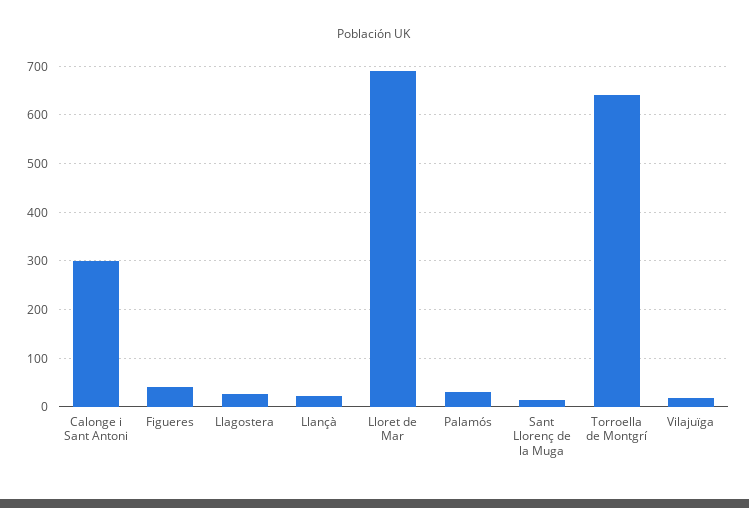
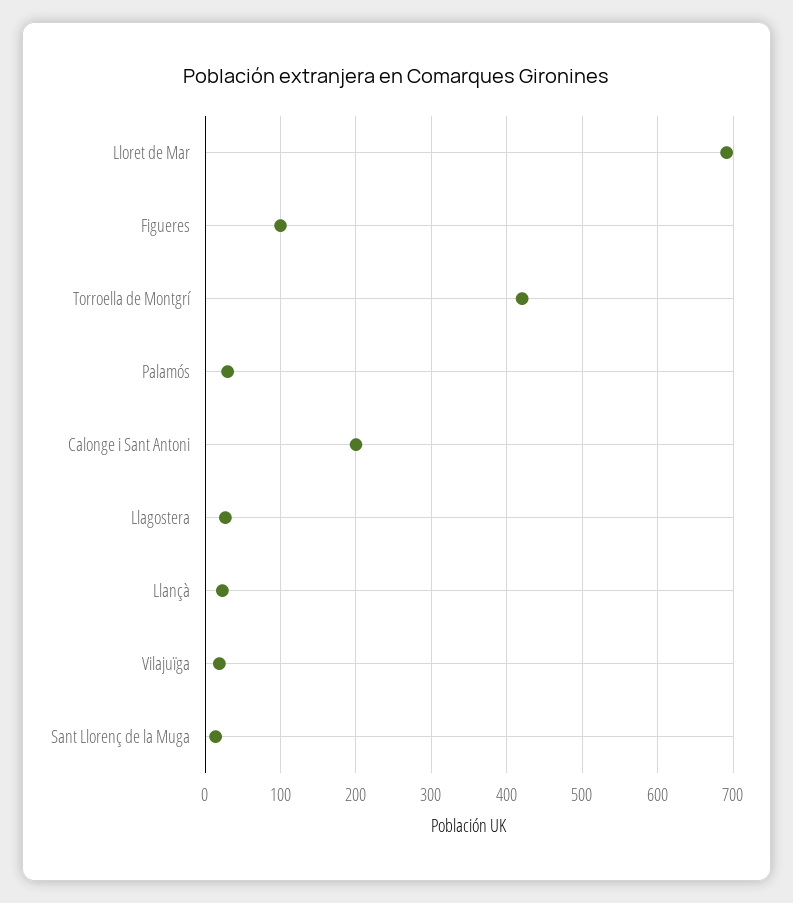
Calonge i Sant Antoni: 300 -> 200
Figueres: 40 -> 100
Torroella de Montgrí: 640 -> 420

